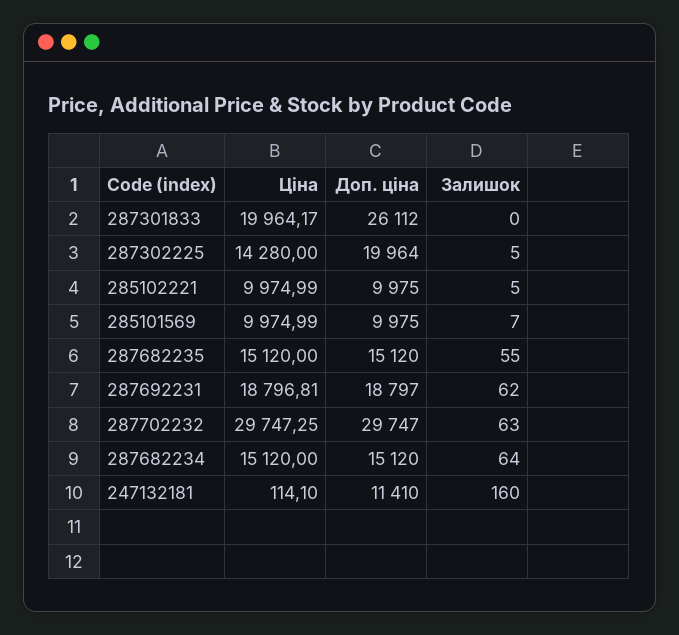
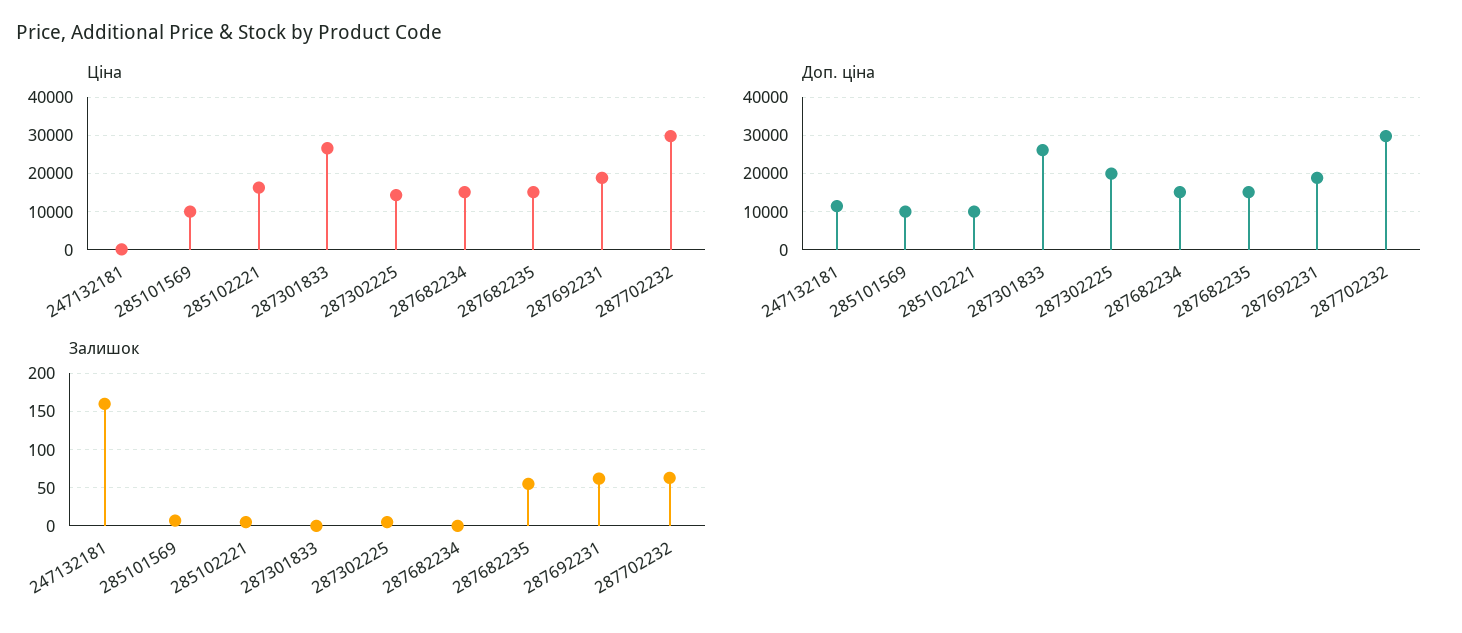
Ціна, 287301833: 19964.17 -> 26000
Ціна, 285102221: 9974.99 -> 16000
Залишок, 287682234: 64 -> 0

